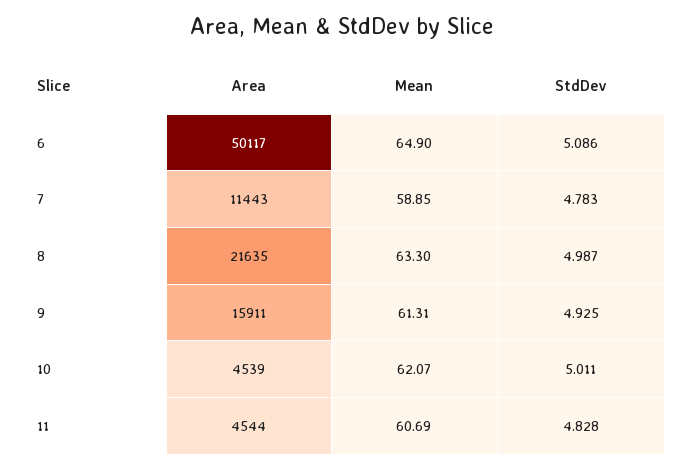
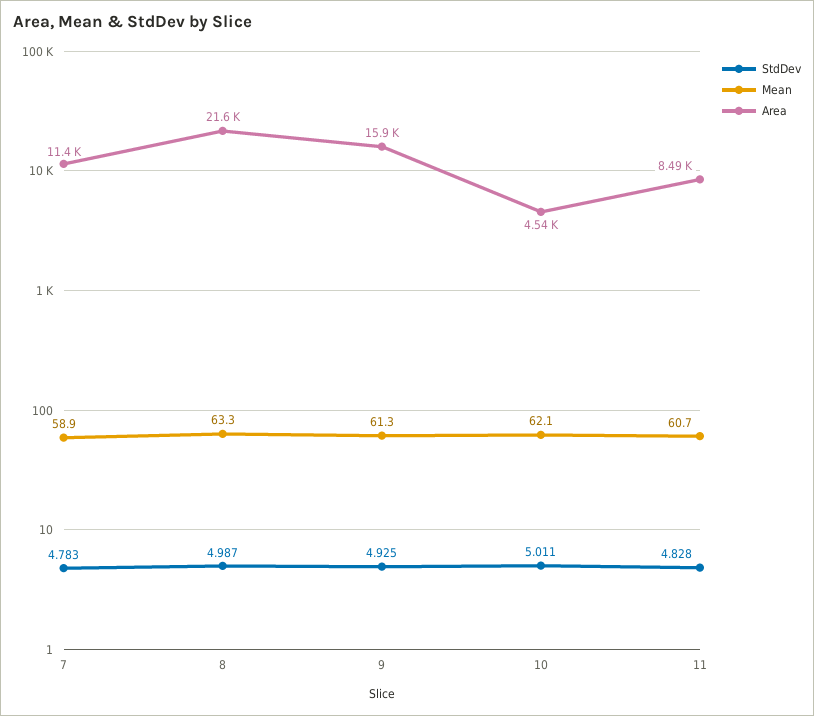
Area, 6: 50117 -> none
Mean, 6: 64.9 -> none
StdDev, 6: 5.086 -> none
Area, 11: 4544 -> 8490

